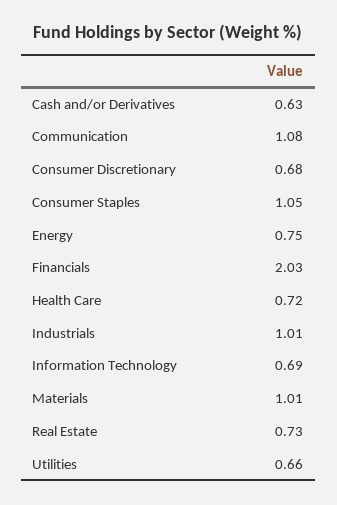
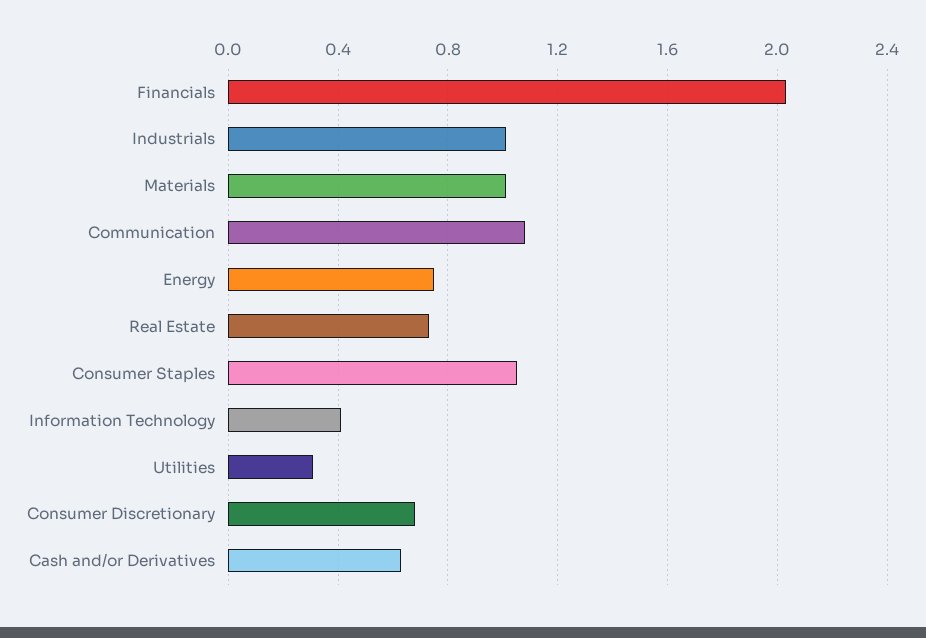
Health Care: 0.72 -> none
Information Technology: 0.69 -> 0.4
Utilities: 0.66 -> 0.3

